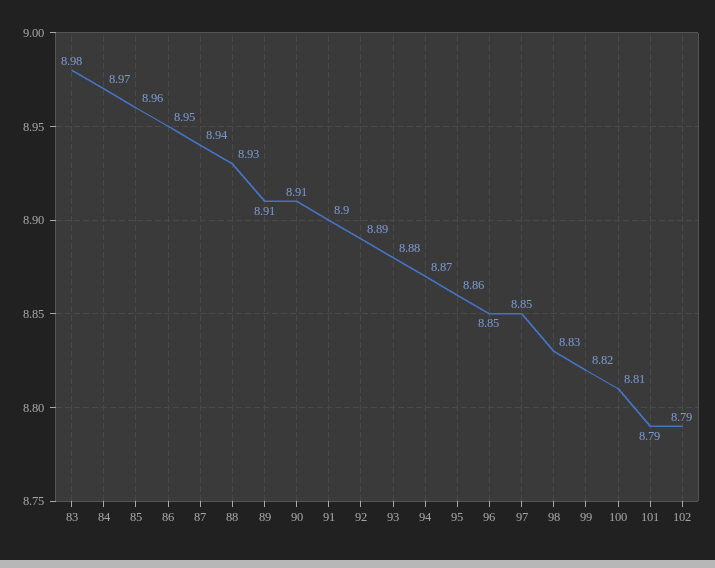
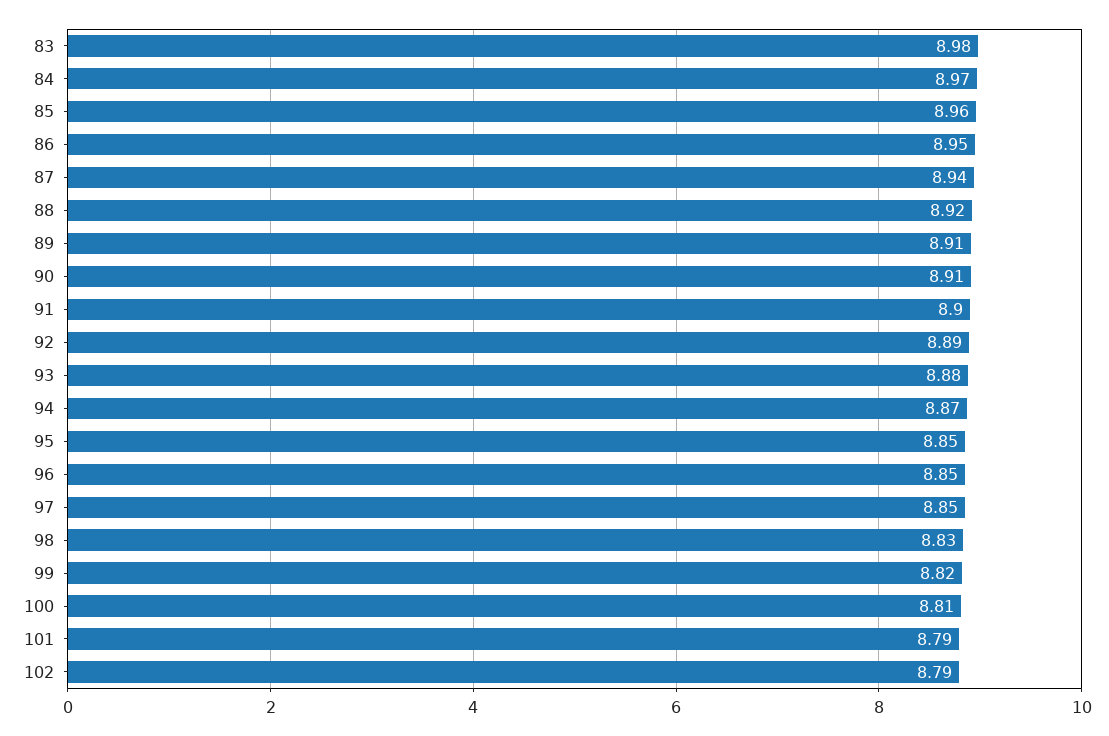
88: 8.93 -> 8.92
95: 8.86 -> 8.85

